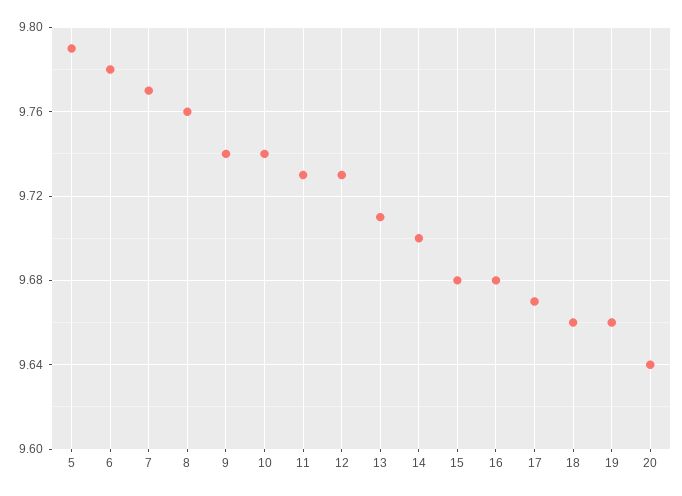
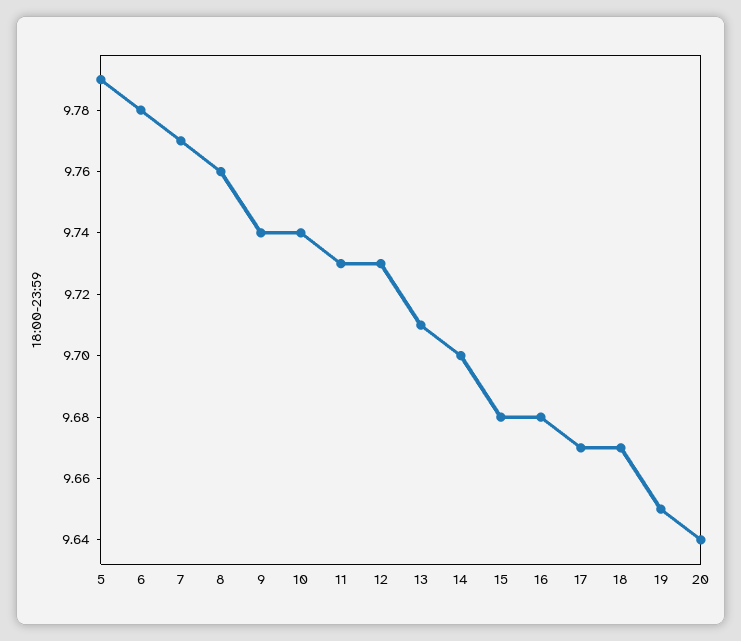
18: 9.66 -> 9.67
19: 9.66 -> 9.65

